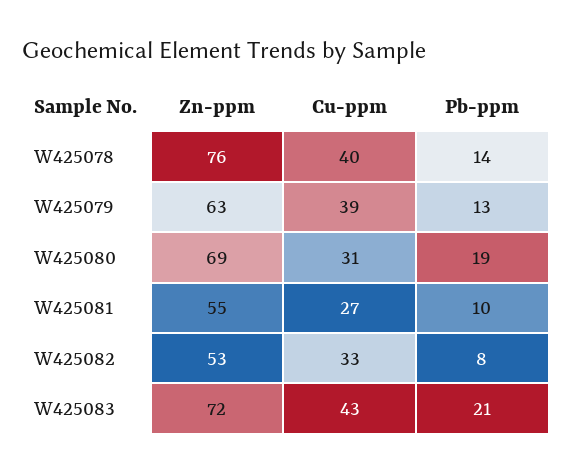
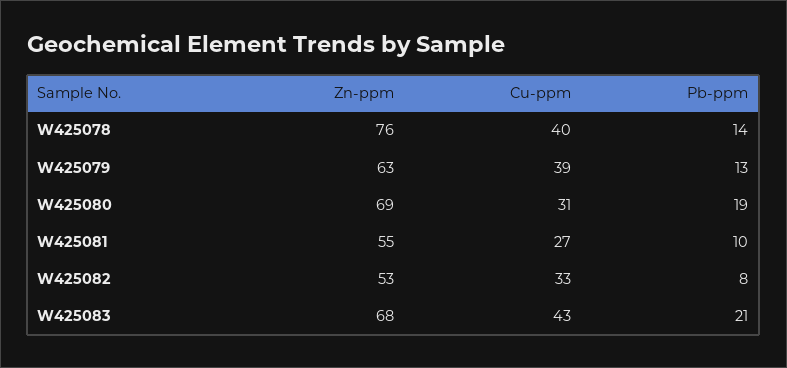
Zn-ppm, W425083: 72 -> 68

